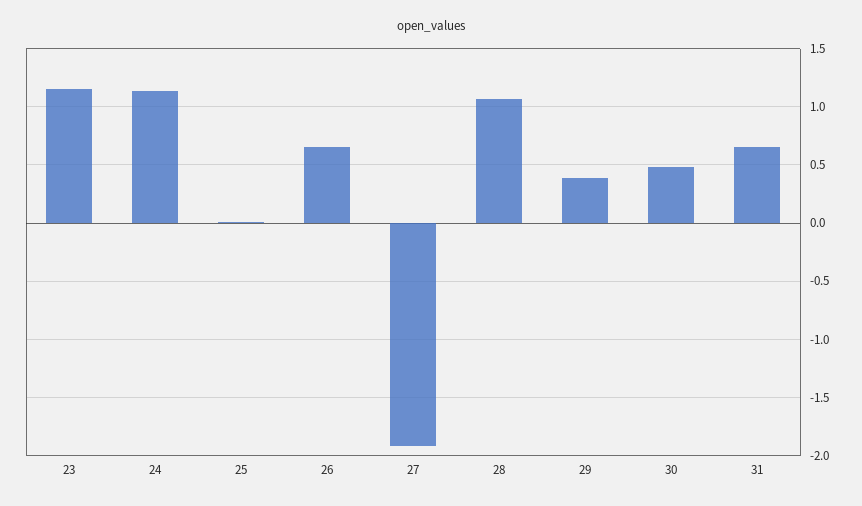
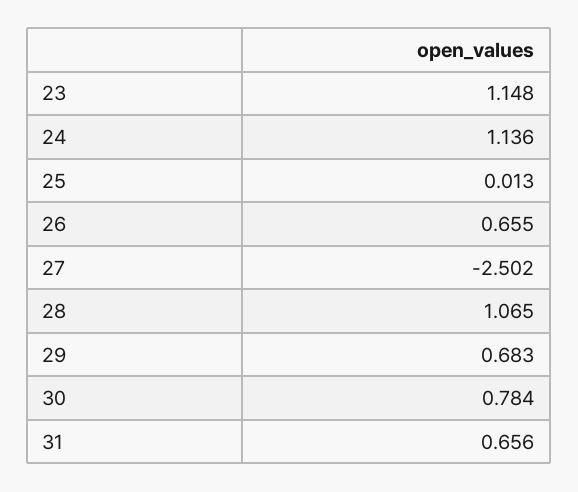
27: -1.9 -> -2.502
29: 0.4 -> 0.683
30: 0.5 -> 0.784

